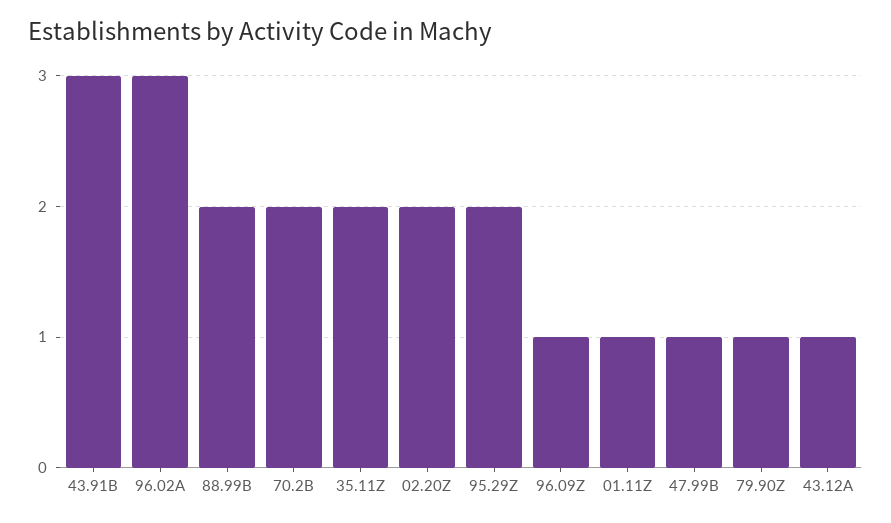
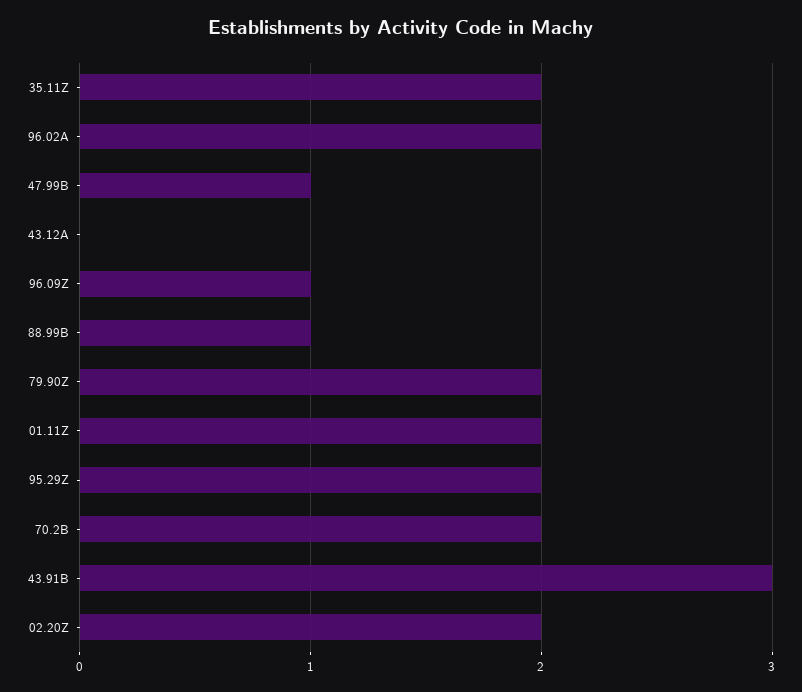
96.02A: 3 -> 2
88.99B: 2 -> 1
01.11Z: 1 -> 2
79.90Z: 1 -> 2
43.12A: 1 -> 0

